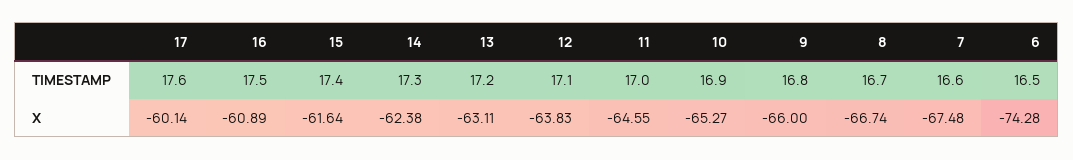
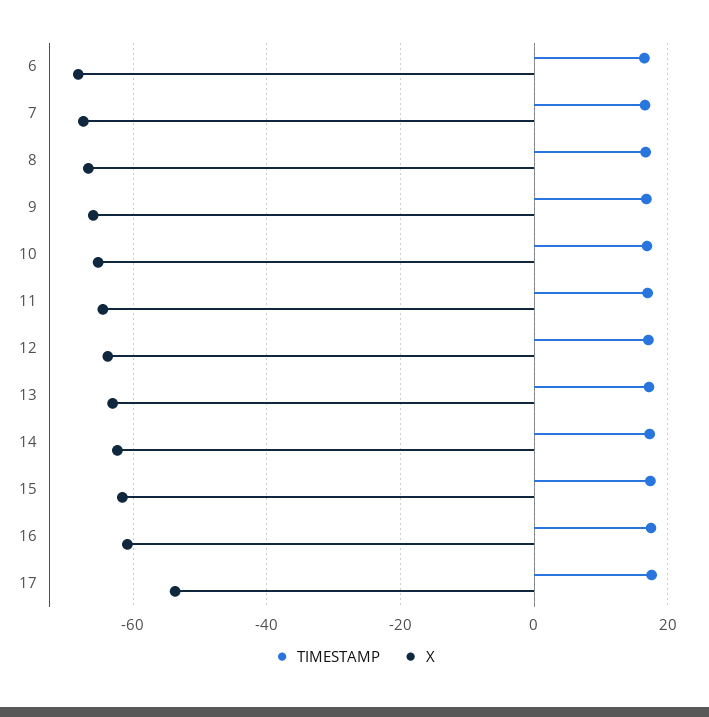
X, 17: -60.14 -> -54
X, 6: -74.28 -> -68

